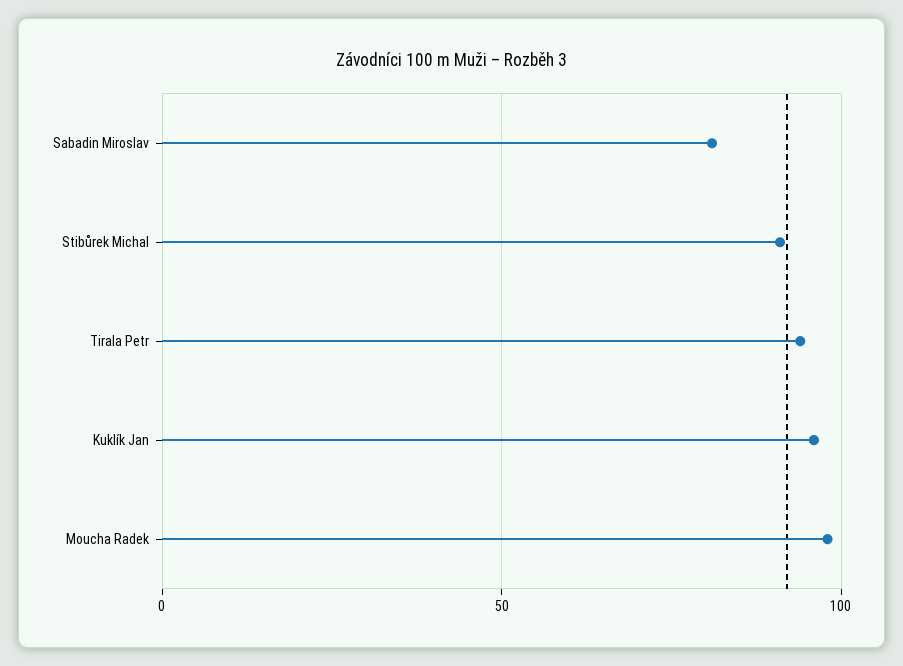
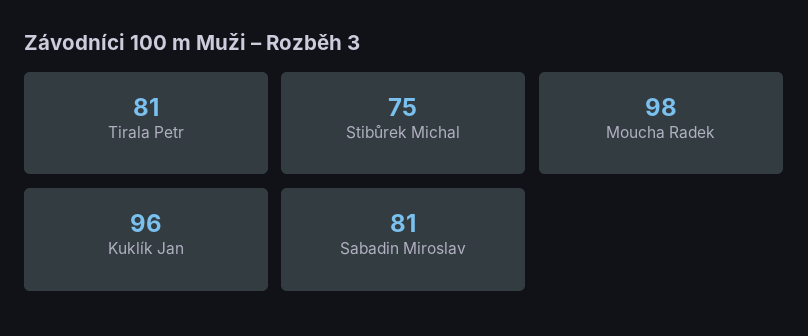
Stibůrek Michal: 90 -> 75
Tirala Petr: 95 -> 81

